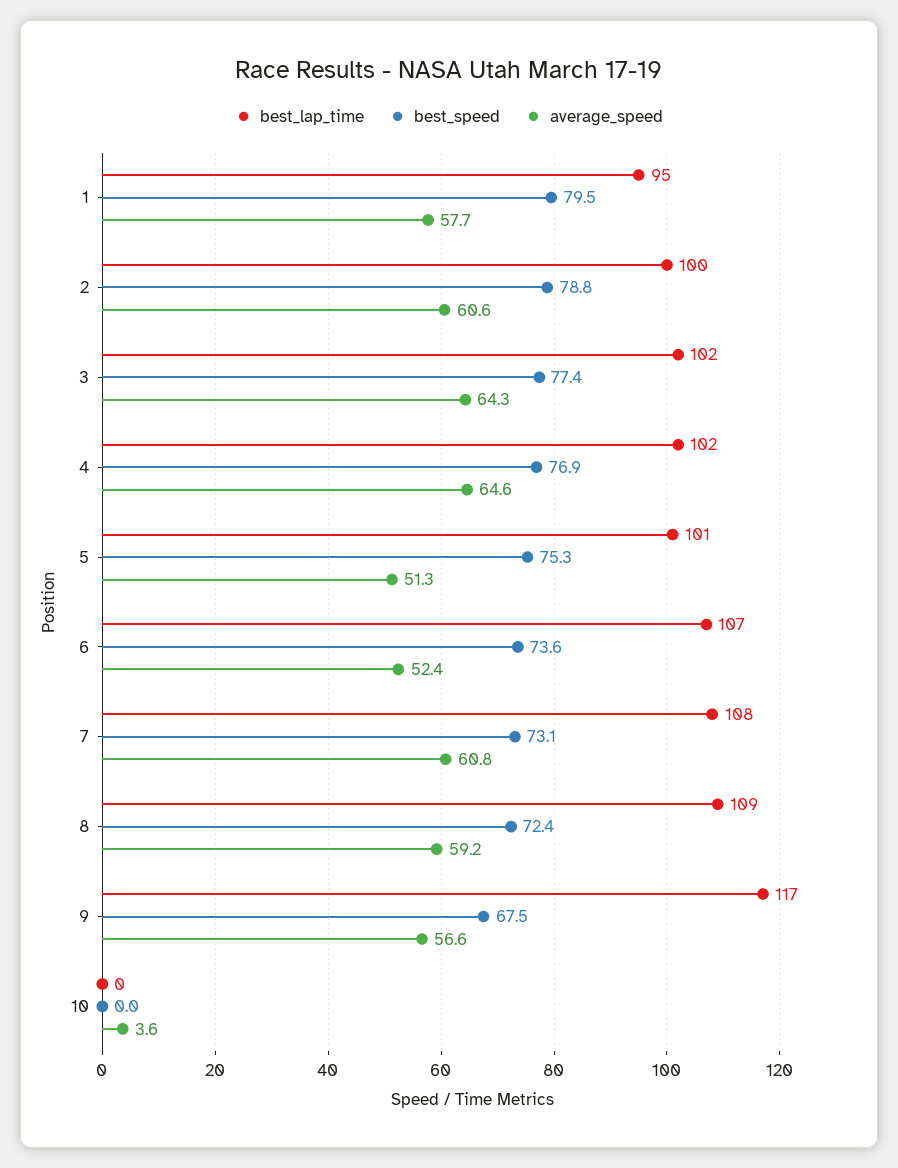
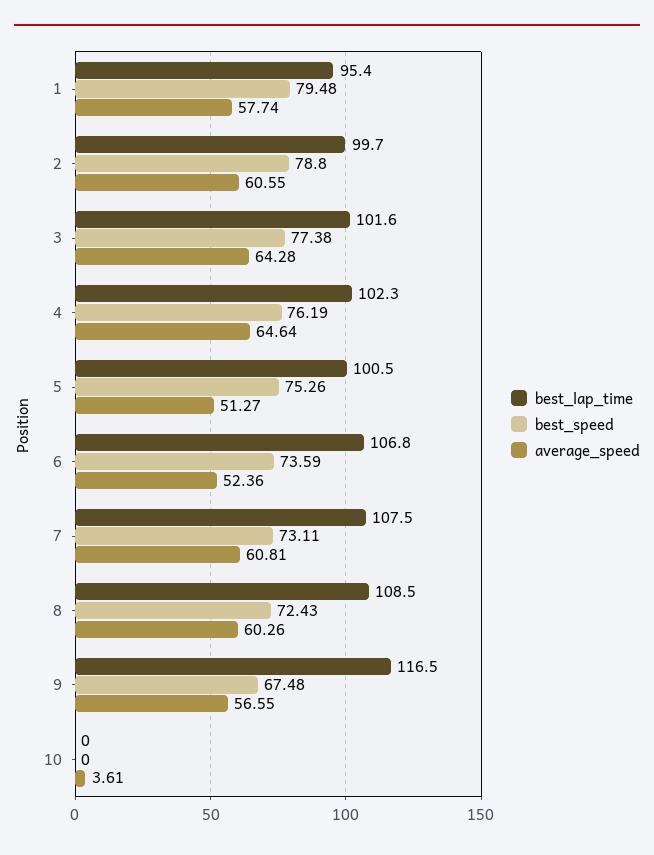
best_speed, 4: 76.9 -> 76.19
average_speed, 8: 59.2 -> 60.26

